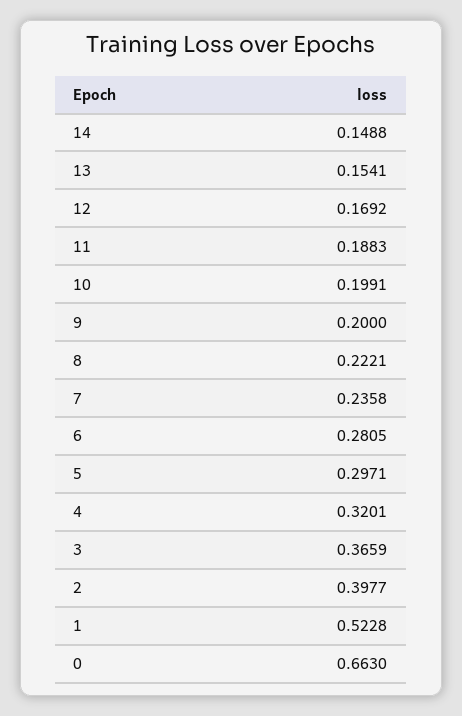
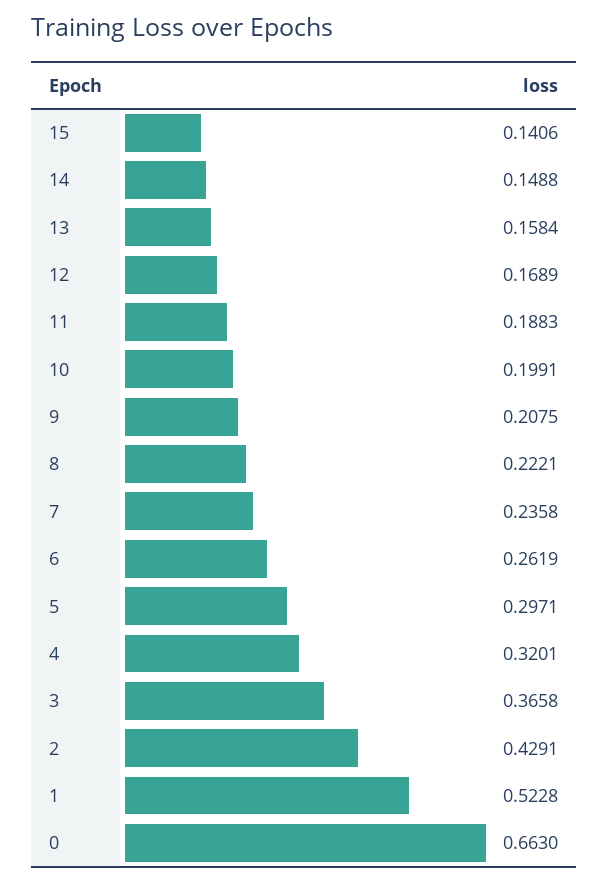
13: 0.1541 -> 0.1584
12: 0.1692 -> 0.1689
9: 0.2 -> 0.2075
6: 0.2805 -> 0.2619
3: 0.3659 -> 0.3658
2: 0.3977 -> 0.4291
15: none -> 0.1406

